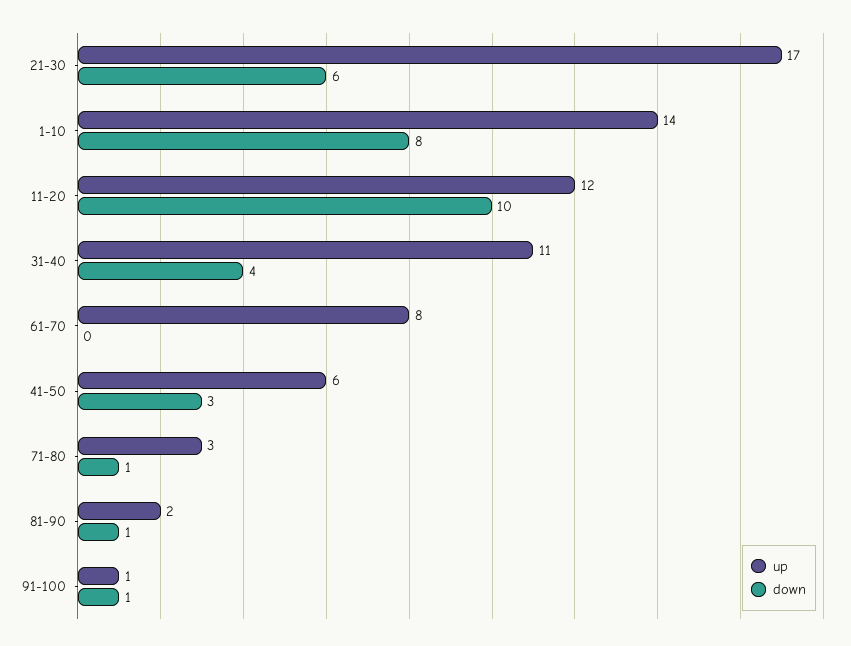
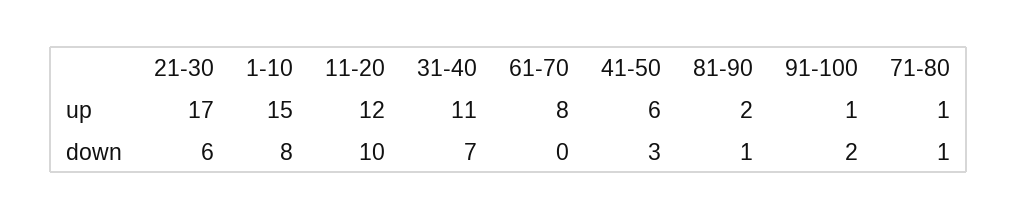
up, 1-10: 14 -> 15
down, 31-40: 4 -> 7
up, 71-80: 3 -> 1
down, 91-100: 1 -> 2

